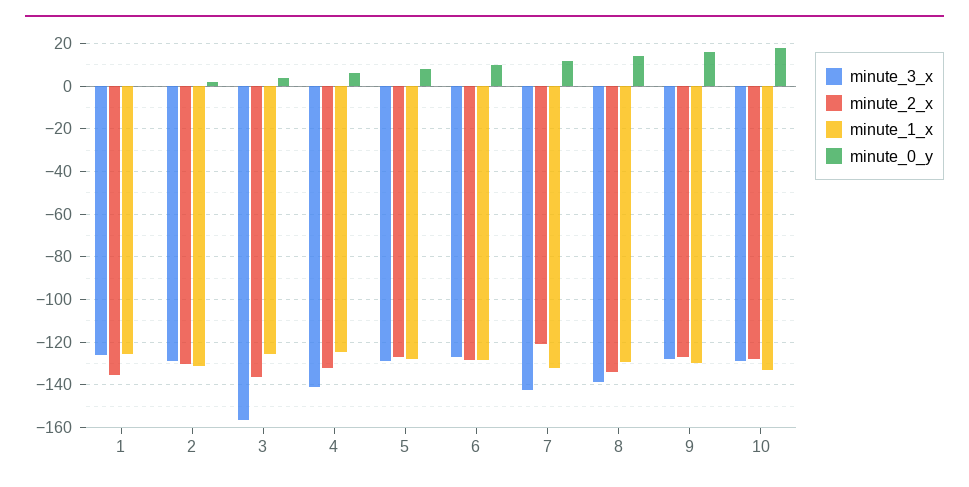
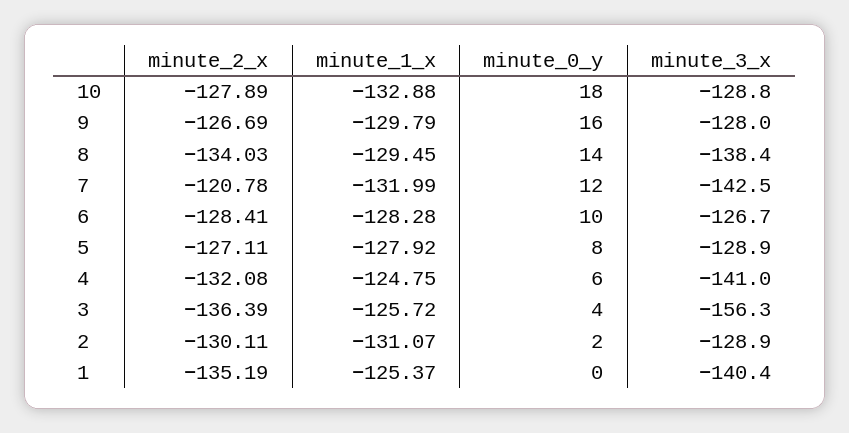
minute_3_x, 1: -125 -> -140.4

